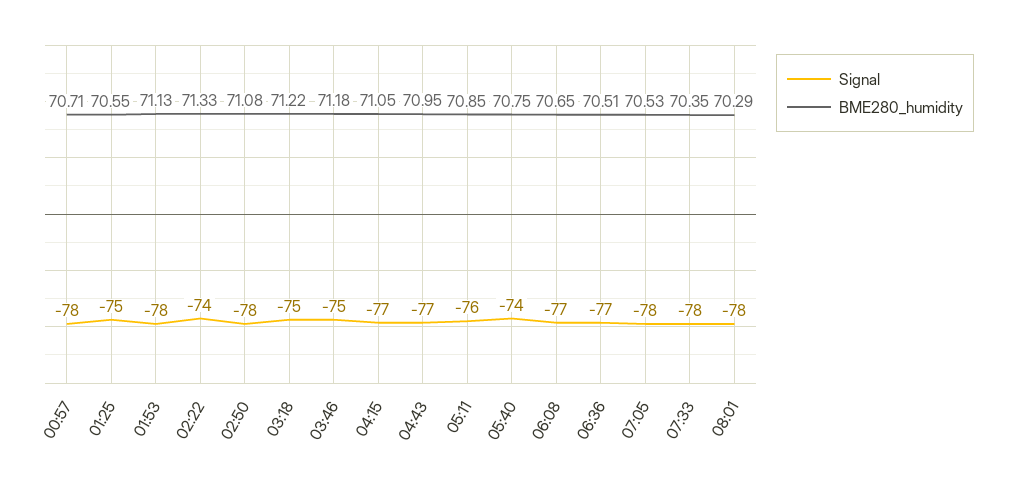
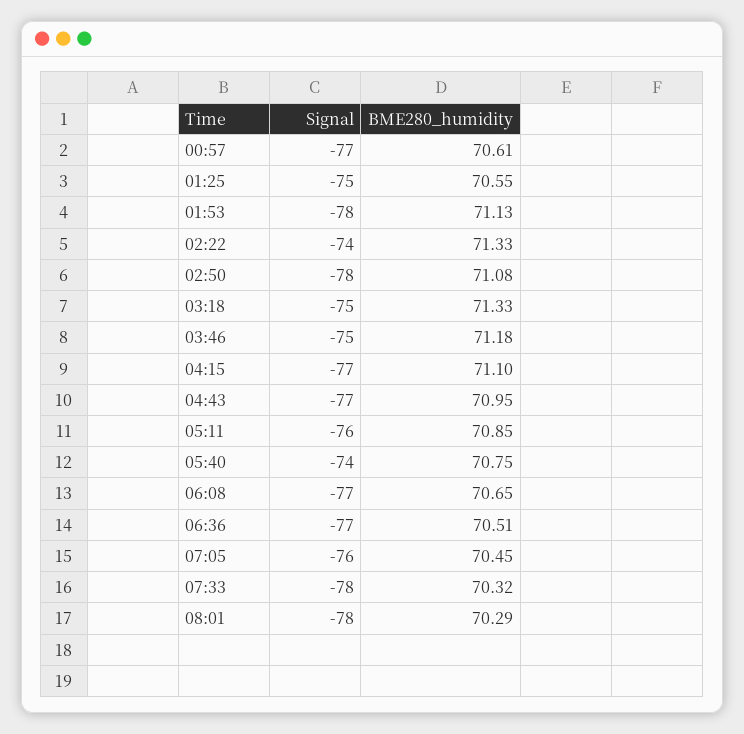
Signal, 00:57: -78 -> -77
BME280_humidity, 00:57: 70.71 -> 70.61
BME280_humidity, 03:18: 71.22 -> 71.33
BME280_humidity, 04:15: 71.05 -> 71.1
Signal, 07:05: -78 -> -76
BME280_humidity, 07:05: 70.53 -> 70.45
BME280_humidity, 07:33: 70.35 -> 70.32

